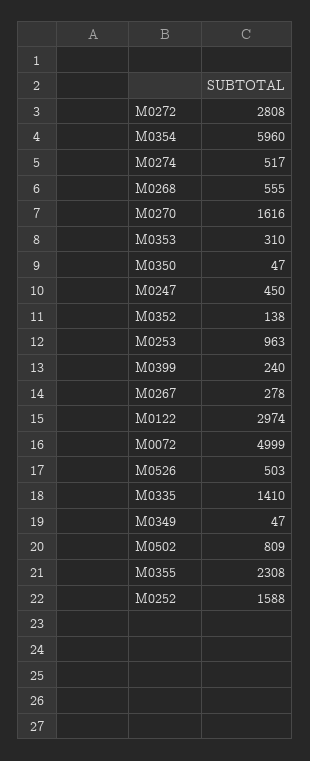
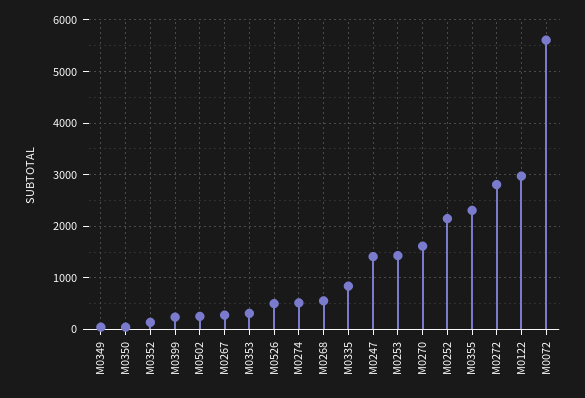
M0354: 5960 -> none
M0247: 450 -> 1400
M0253: 963 -> 1400
M0072: 4999 -> 5600
M0335: 1410 -> 800
M0502: 809 -> 200
M0252: 1588 -> 2200

